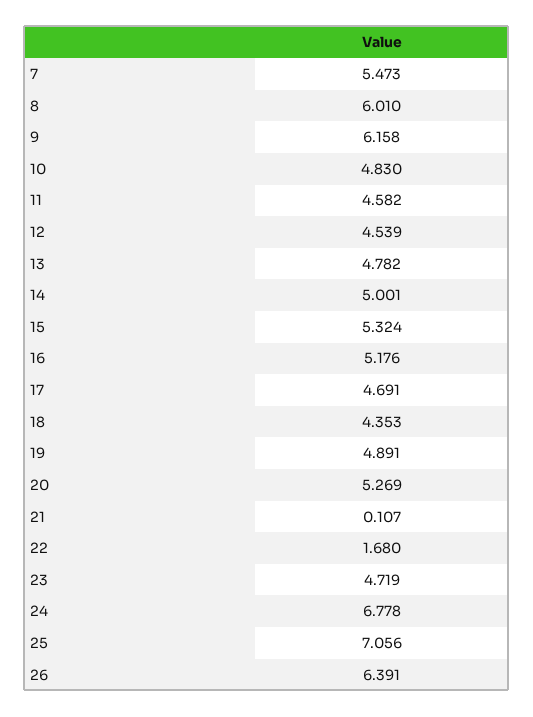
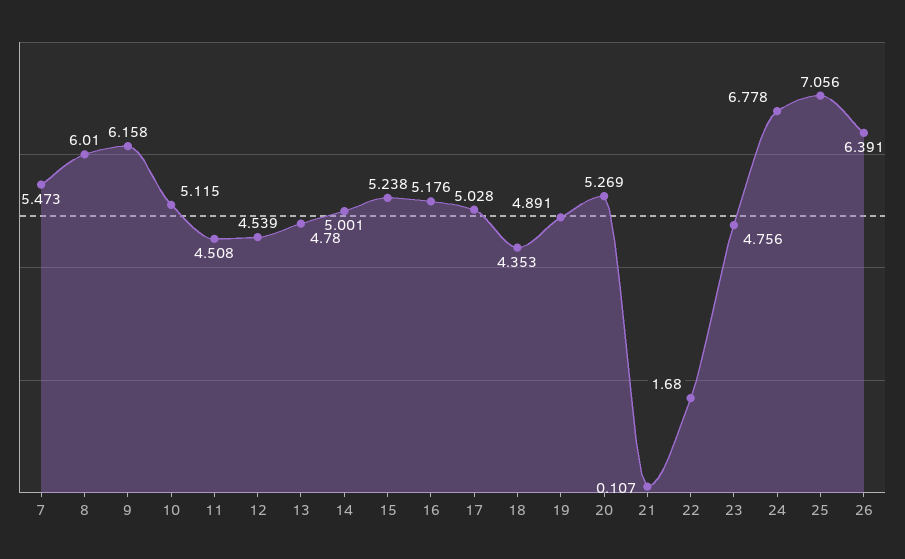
10: 4.83 -> 5.115
11: 4.582 -> 4.508
13: 4.782 -> 4.78
15: 5.324 -> 5.238
17: 4.691 -> 5.028
23: 4.719 -> 4.756

